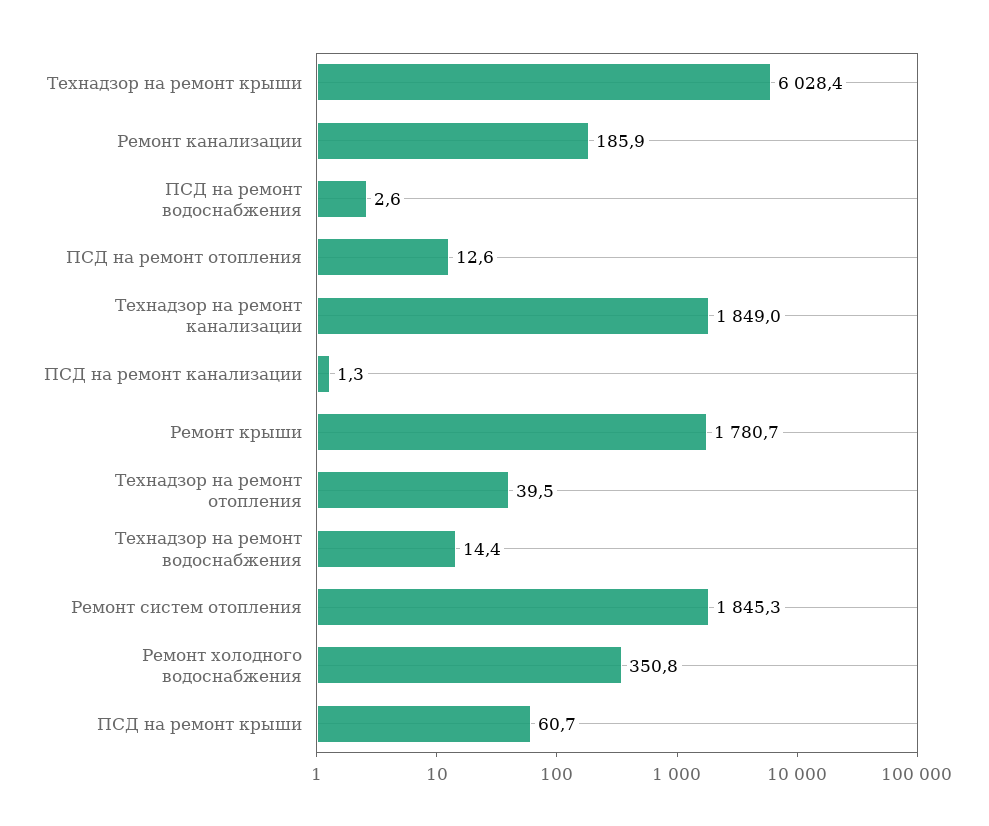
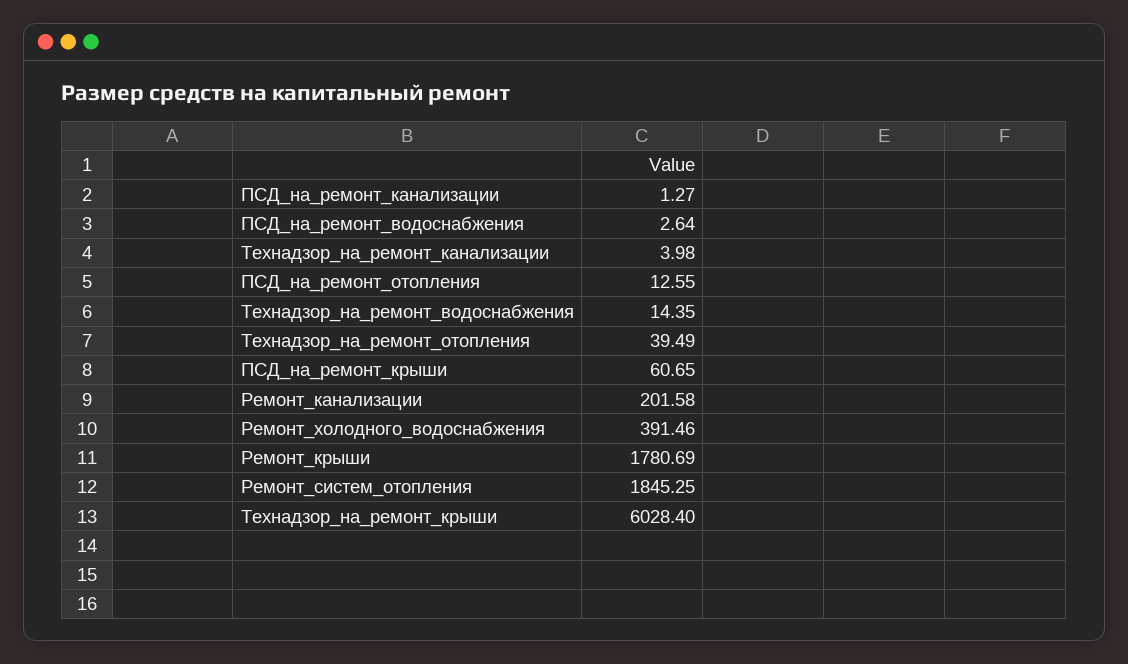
Ремонт канализации: 185.9 -> 201.58
Технадзор на ремонт канализации: 1849 -> 3.98
Ремонт холодного водоснабжения: 350.8 -> 391.46

